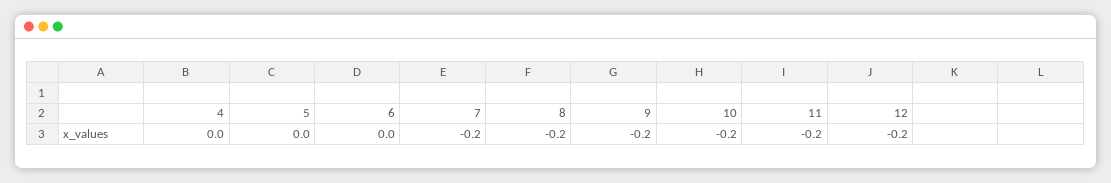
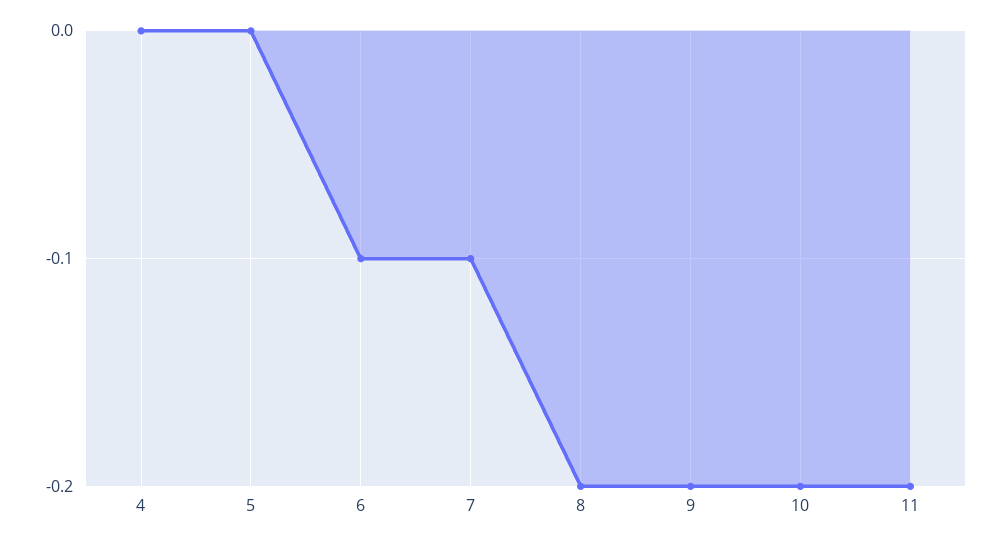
6: 0 -> -0.1
7: -0.2 -> -0.1
12: -0.2 -> none

